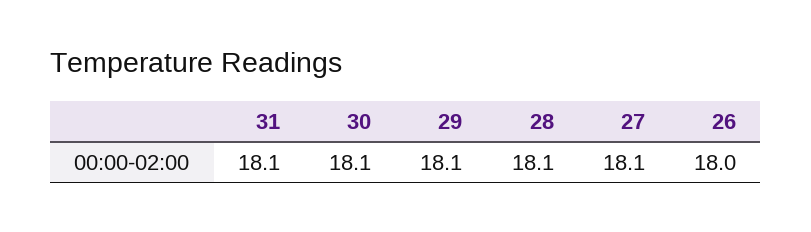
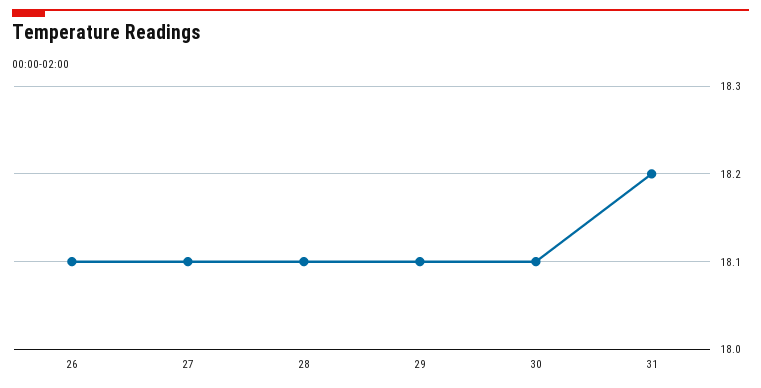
31: 18.1 -> 18.2
26: 18 -> 18.1

